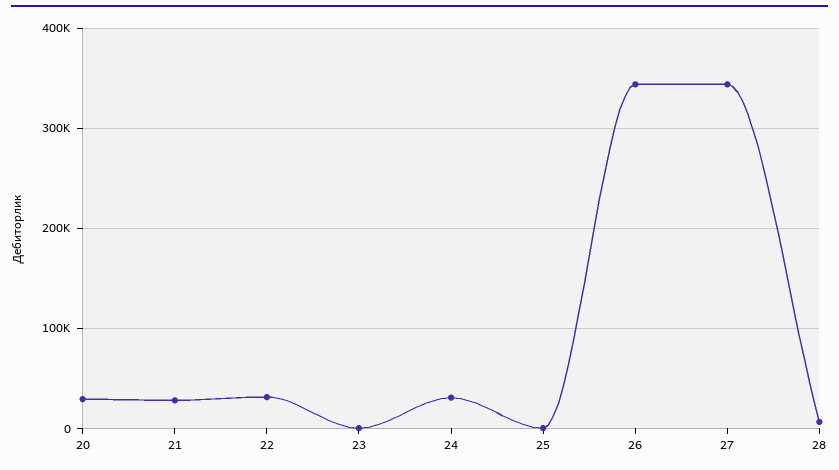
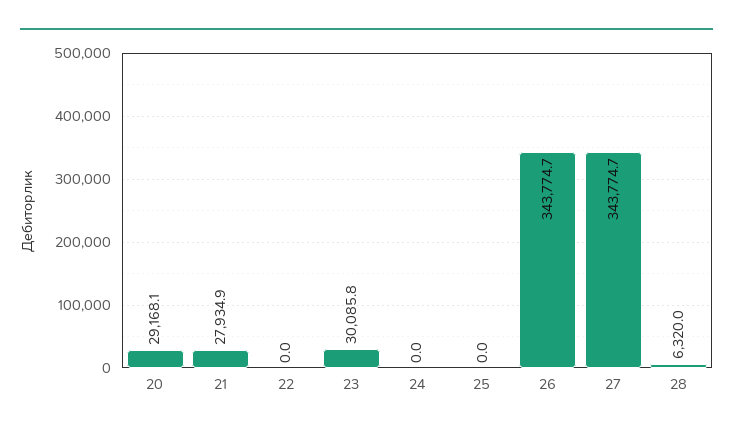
22: 30000 -> 0
23: 0 -> 30085.8
24: 30000 -> 0

